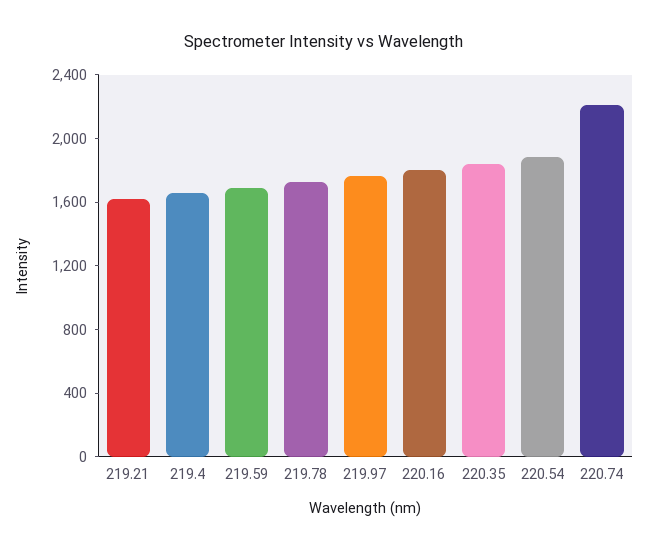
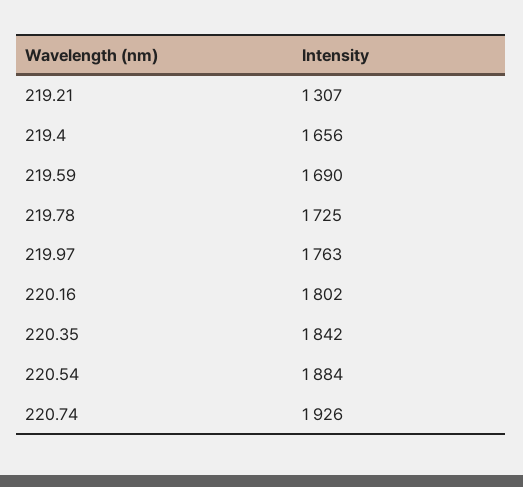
219.21: 1600 -> 1307
220.74: 2200 -> 1926

